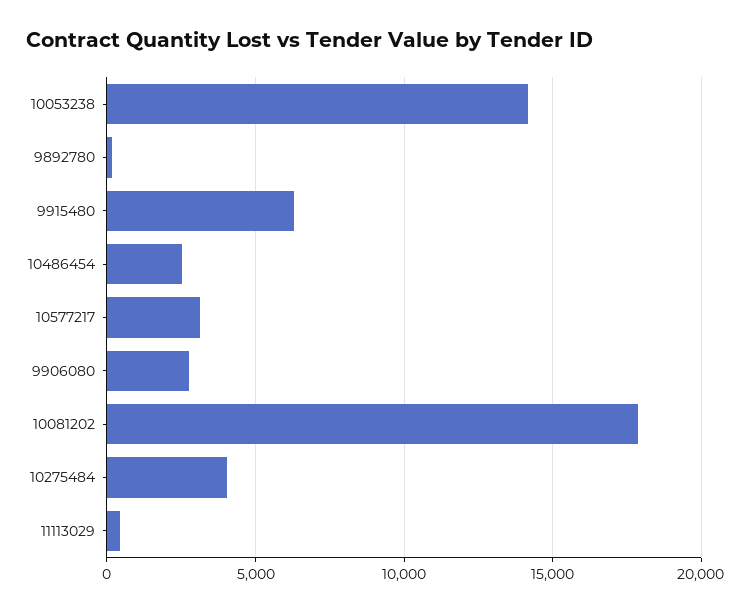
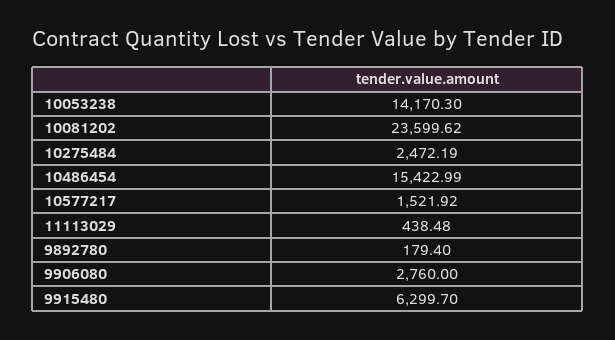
10486454: 2500 -> 15422.99
10577217: 3000 -> 1521.92
10081202: 18000 -> 23599.62
10275484: 4000 -> 2472.19

